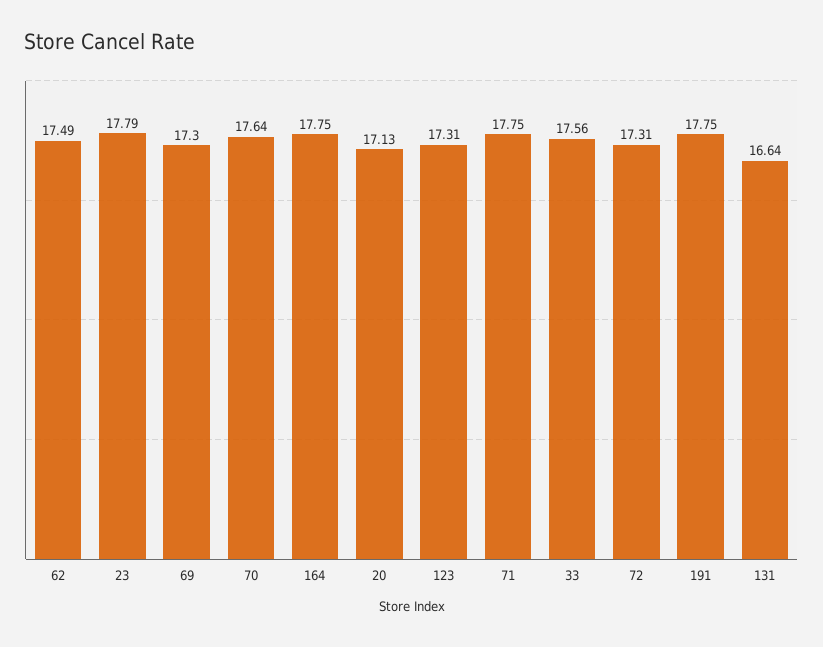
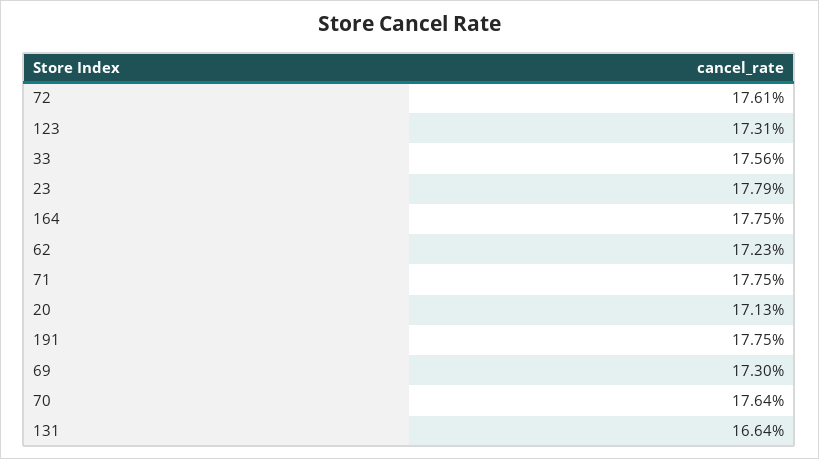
62: 17.49 -> 17.23
72: 17.31 -> 17.61

